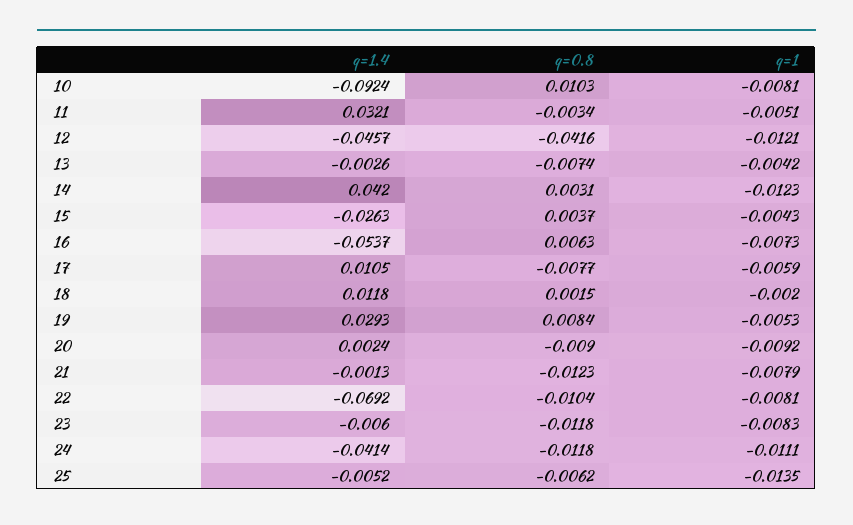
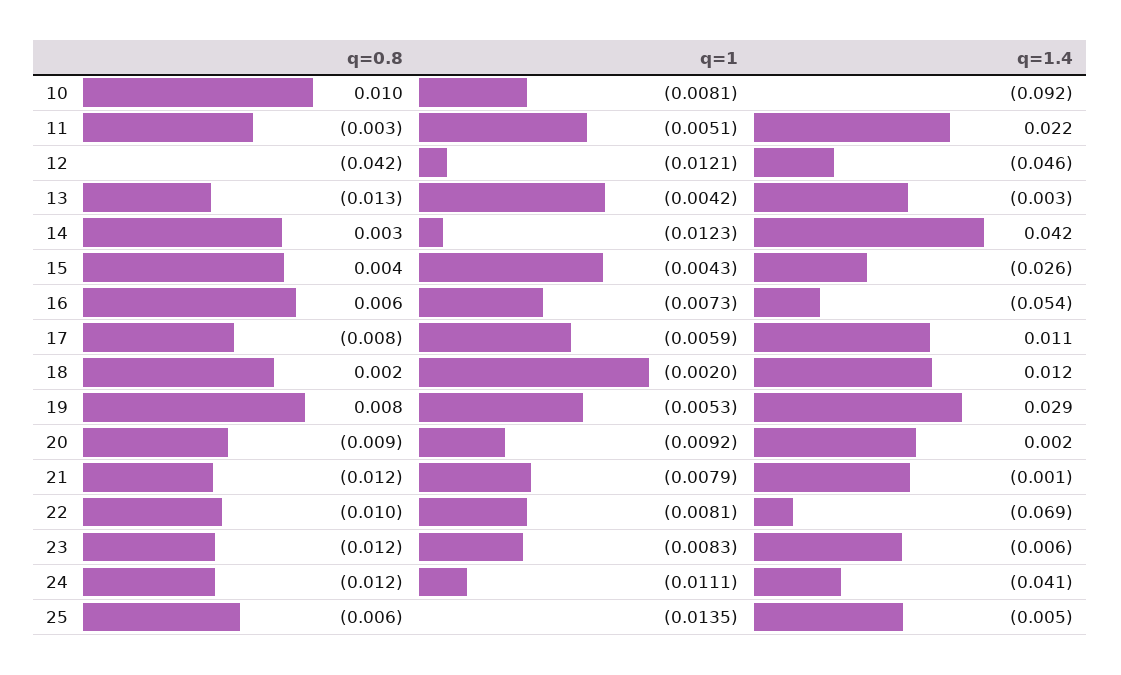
q=1.4, 11: 0.0321 -> 0.022
q=0.8, 13: -0.0074 -> -0.013

